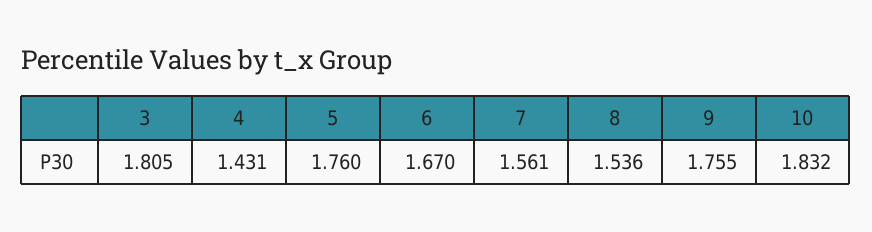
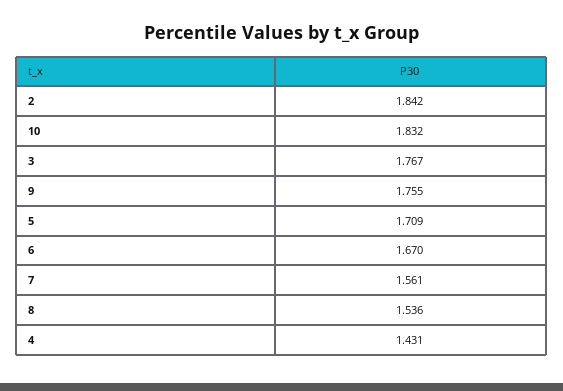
3: 1.805 -> 1.767
5: 1.76 -> 1.709
2: none -> 1.842

